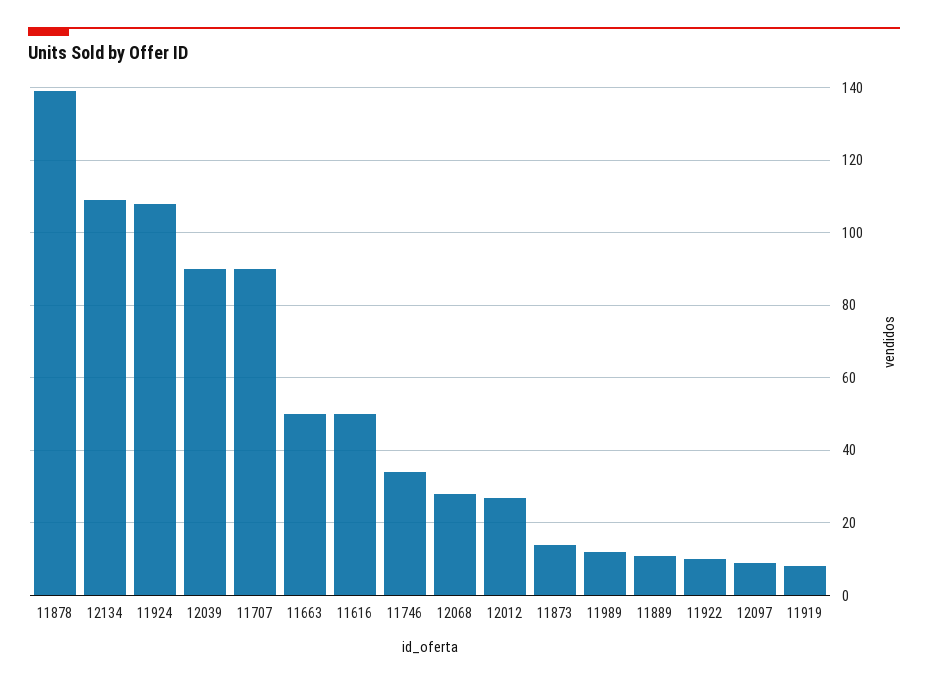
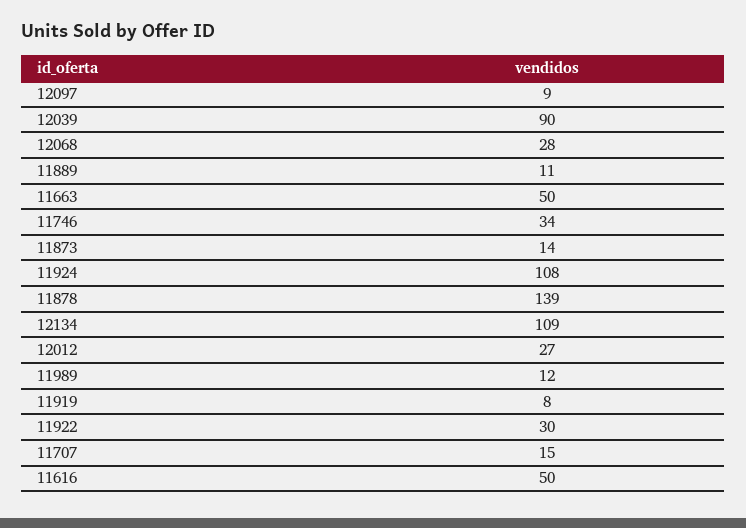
11707: 90 -> 15
11922: 10 -> 30

